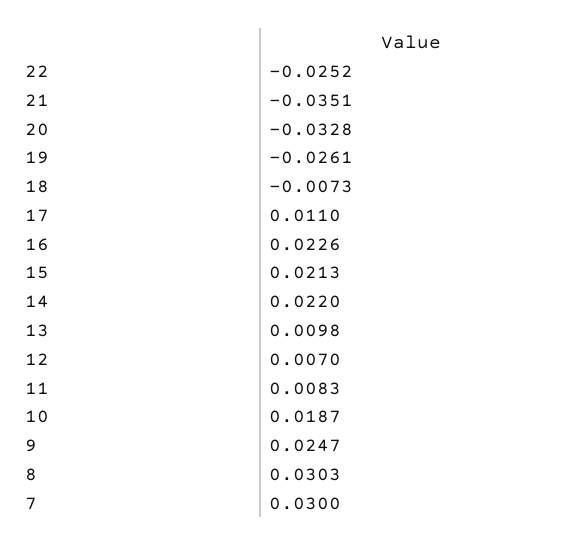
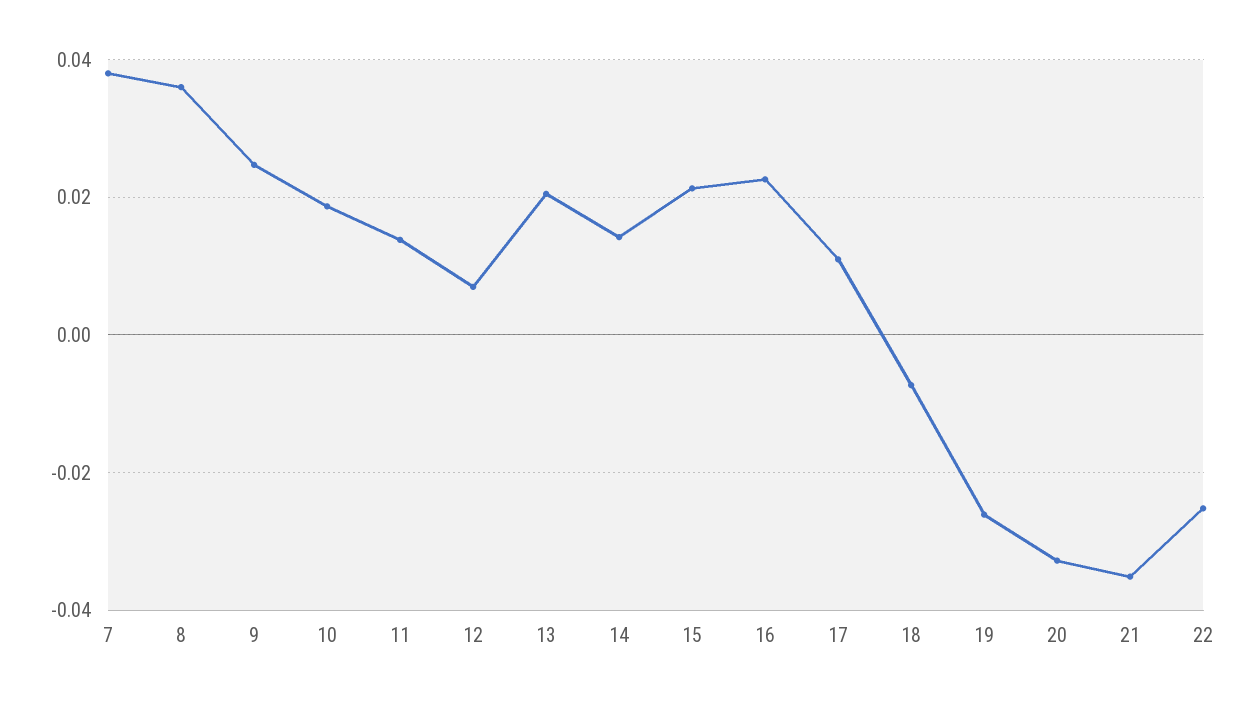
14: 0.022 -> 0.014
13: 0.0098 -> 0.02
11: 0.0083 -> 0.014
8: 0.0303 -> 0.036
7: 0.03 -> 0.038

